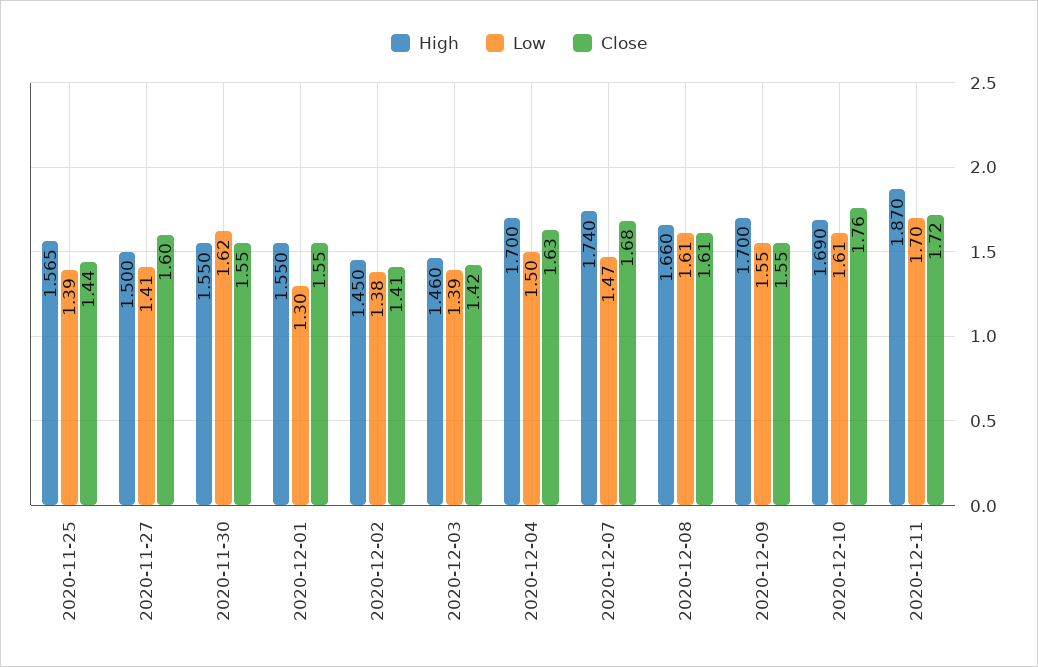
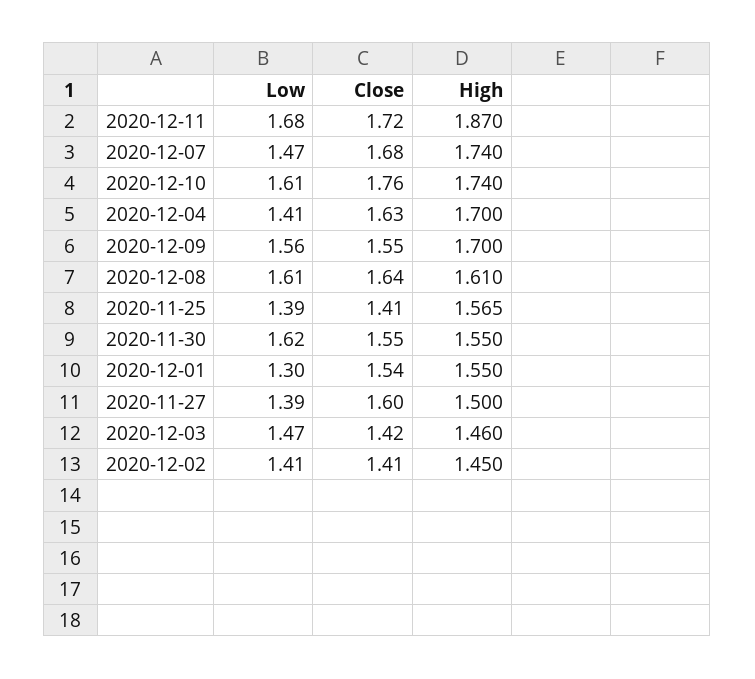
Close, 2020-11-25: 1.44 -> 1.41
Low, 2020-11-27: 1.41 -> 1.39
Close, 2020-12-01: 1.55 -> 1.54
Low, 2020-12-02: 1.38 -> 1.41
Low, 2020-12-03: 1.39 -> 1.47
Low, 2020-12-04: 1.5 -> 1.41
High, 2020-12-08: 1.66 -> 1.61
Close, 2020-12-08: 1.61 -> 1.64
Low, 2020-12-09: 1.55 -> 1.56
High, 2020-12-10: 1.69 -> 1.74
Low, 2020-12-11: 1.7 -> 1.68

